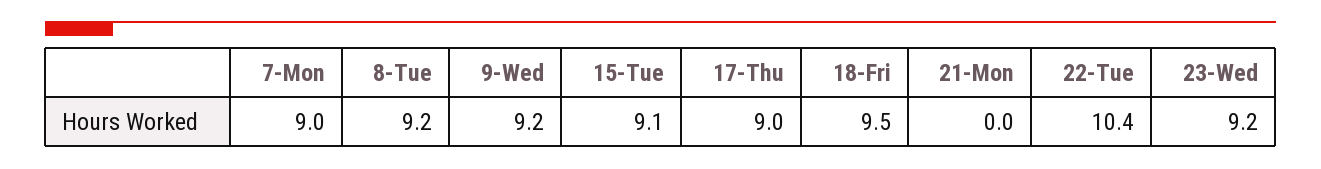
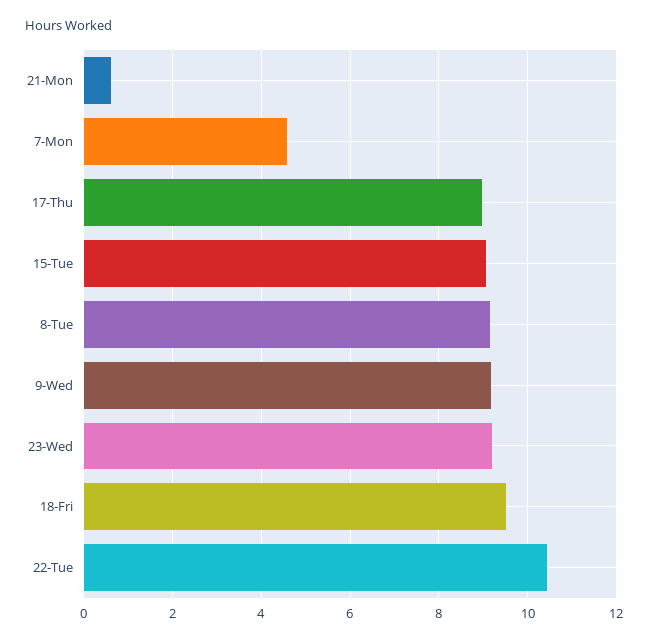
7-Mon: 9 -> 4.6
21-Mon: 0 -> 0.6

